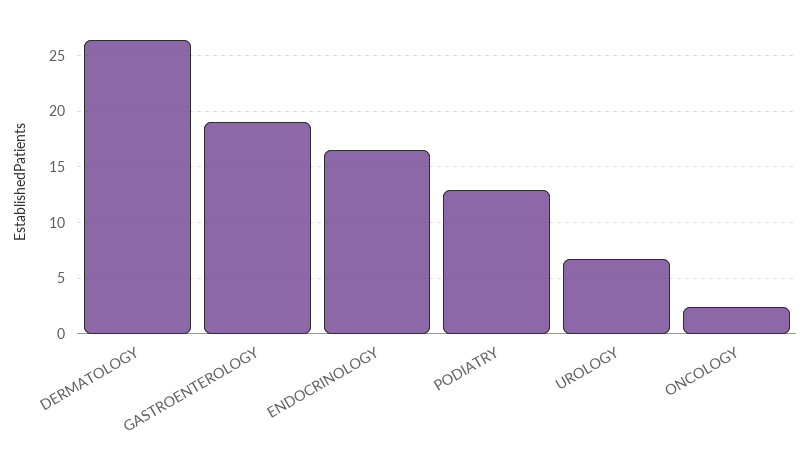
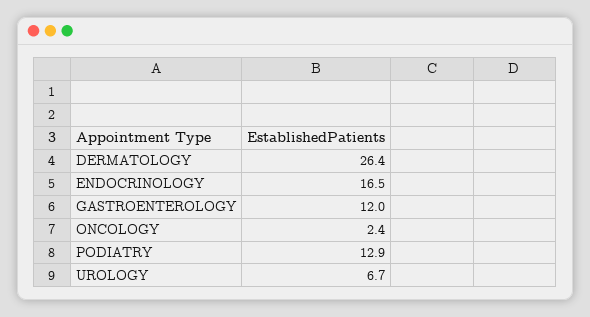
GASTROENTEROLOGY: 19 -> 12

